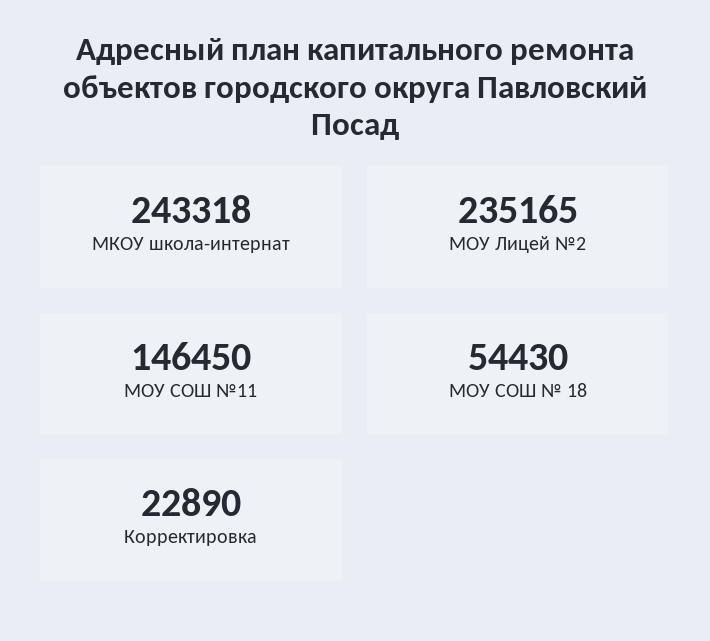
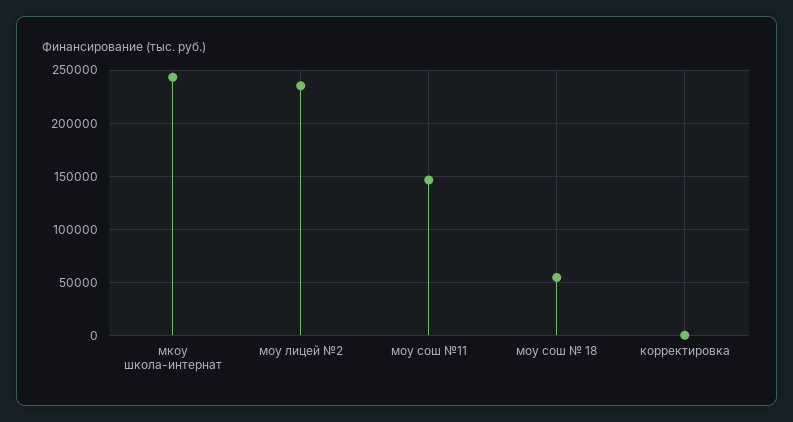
Корректировка: 22890 -> 0

